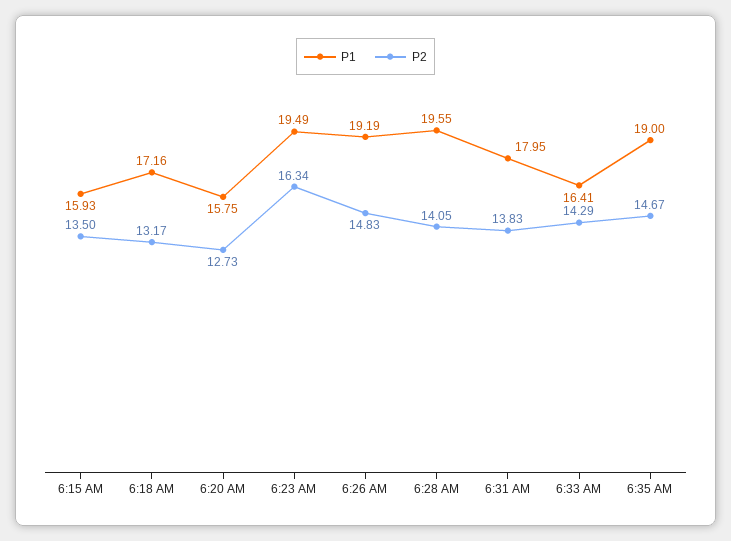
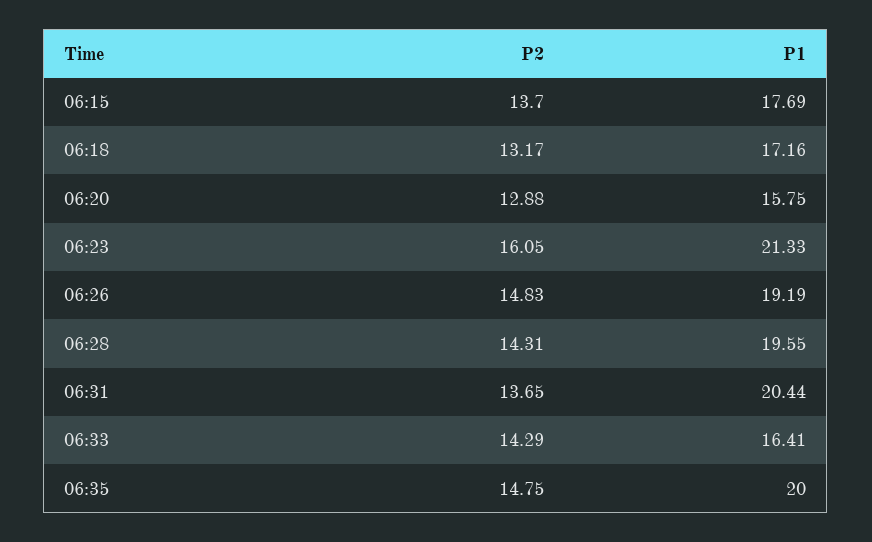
P1, 6:15 AM: 15.93 -> 17.69
P2, 6:15 AM: 13.5 -> 13.7
P2, 6:20 AM: 12.73 -> 12.88
P1, 6:23 AM: 19.49 -> 21.33
P2, 6:23 AM: 16.34 -> 16.05
P2, 6:28 AM: 14.05 -> 14.31
P1, 6:31 AM: 17.95 -> 20.44
P2, 6:31 AM: 13.83 -> 13.65
P1, 6:35 AM: 19 -> 20
P2, 6:35 AM: 14.67 -> 14.75

